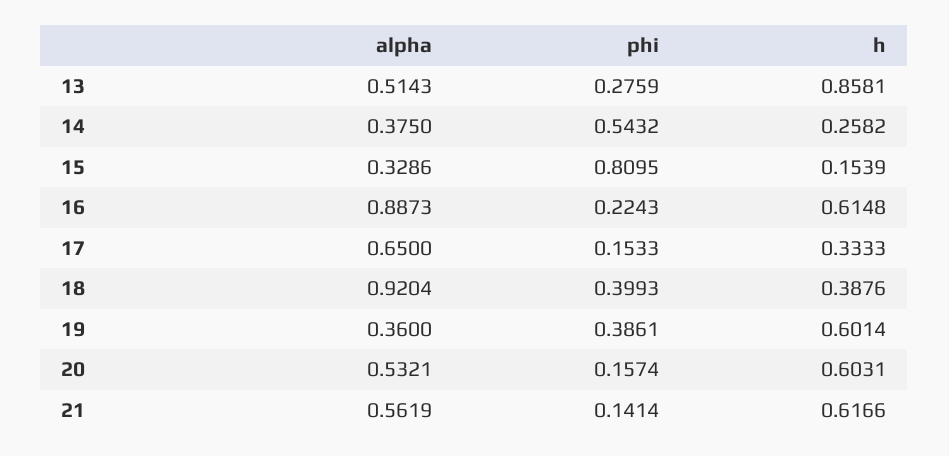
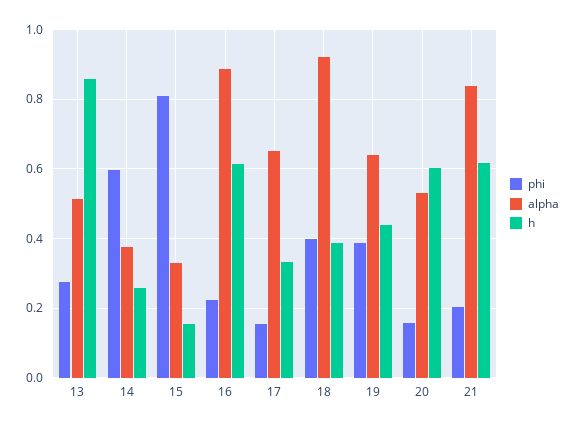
phi, 14: 0.5432 -> 0.6
alpha, 19: 0.36 -> 0.64
h, 19: 0.6014 -> 0.44
alpha, 21: 0.5619 -> 0.84
phi, 21: 0.1414 -> 0.2

